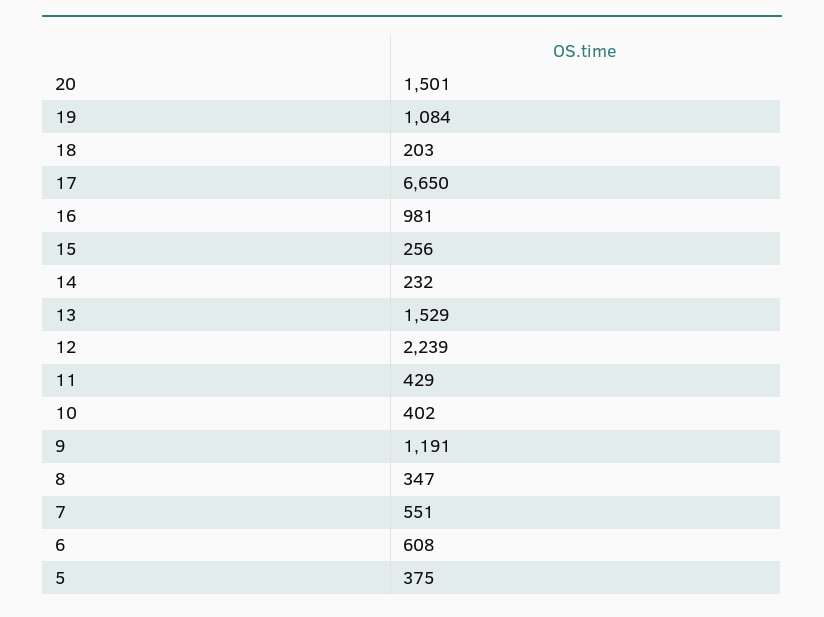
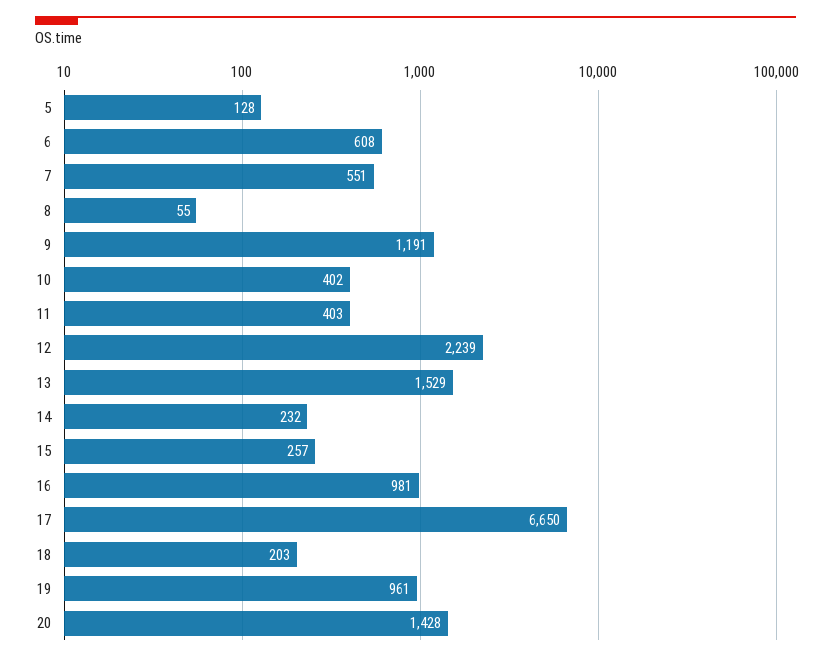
20: 1501 -> 1428
19: 1084 -> 961
15: 256 -> 257
11: 429 -> 403
8: 347 -> 55
5: 375 -> 128

